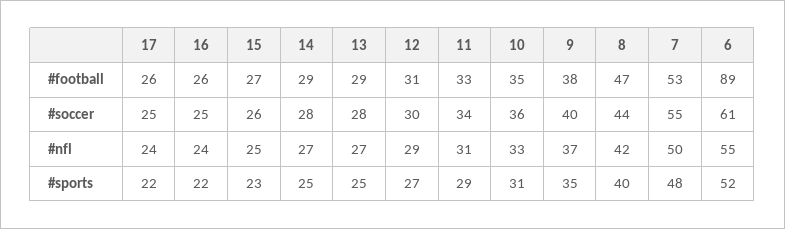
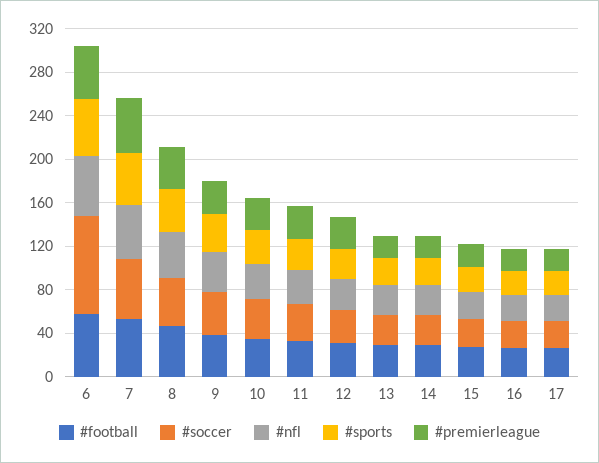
#football, 6: 89 -> 60
#soccer, 6: 61 -> 90
#premierleague, 6: none -> 50
#premierleague, 7: none -> 50
#premierleague, 8: none -> 40
#premierleague, 9: none -> 30
#premierleague, 10: none -> 30
#premierleague, 11: none -> 30
#premierleague, 12: none -> 30
#premierleague, 13: none -> 20
#premierleague, 14: none -> 20
#premierleague, 15: none -> 20
#premierleague, 16: none -> 20
#premierleague, 17: none -> 20

